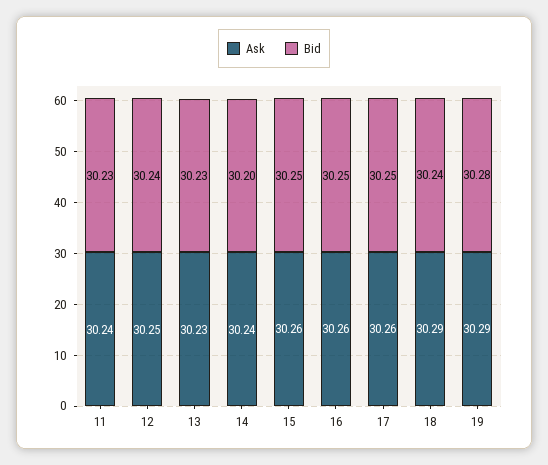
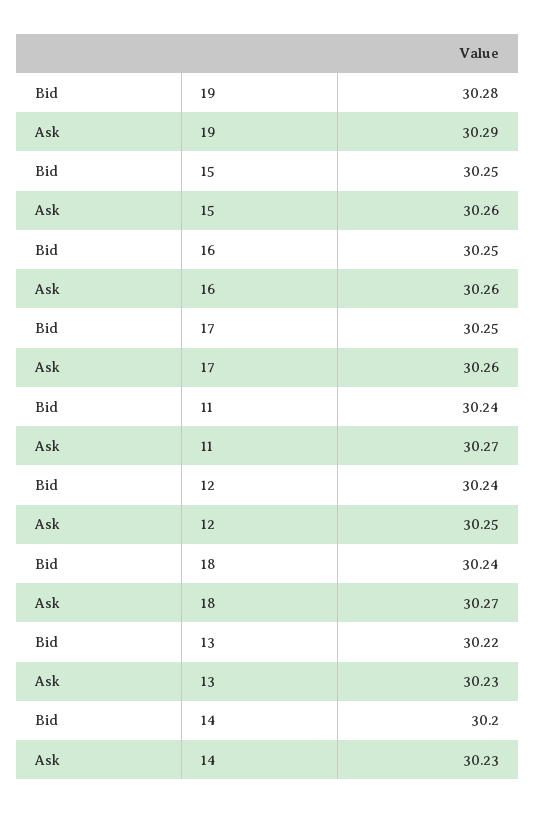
Ask, 11: 30.24 -> 30.27
Bid, 11: 30.23 -> 30.24
Bid, 13: 30.23 -> 30.22
Ask, 14: 30.24 -> 30.23
Ask, 18: 30.29 -> 30.27

